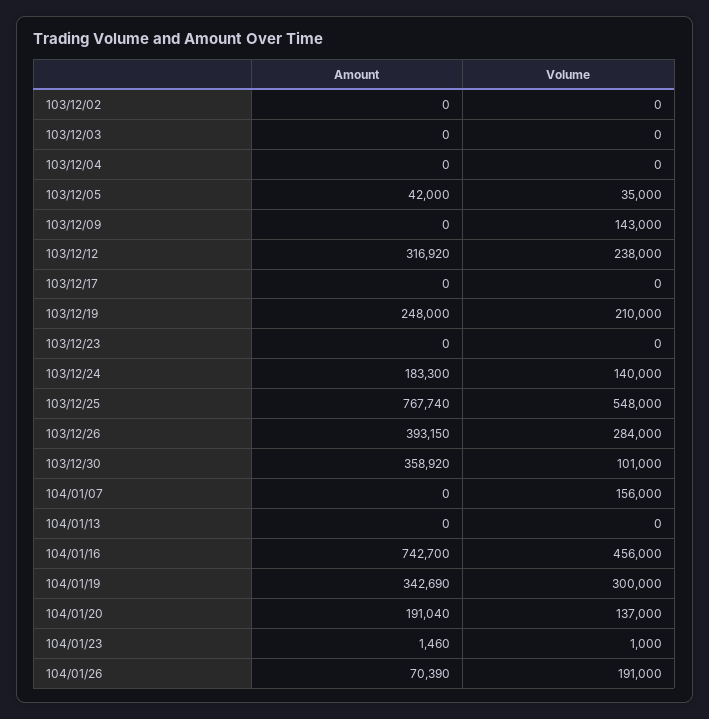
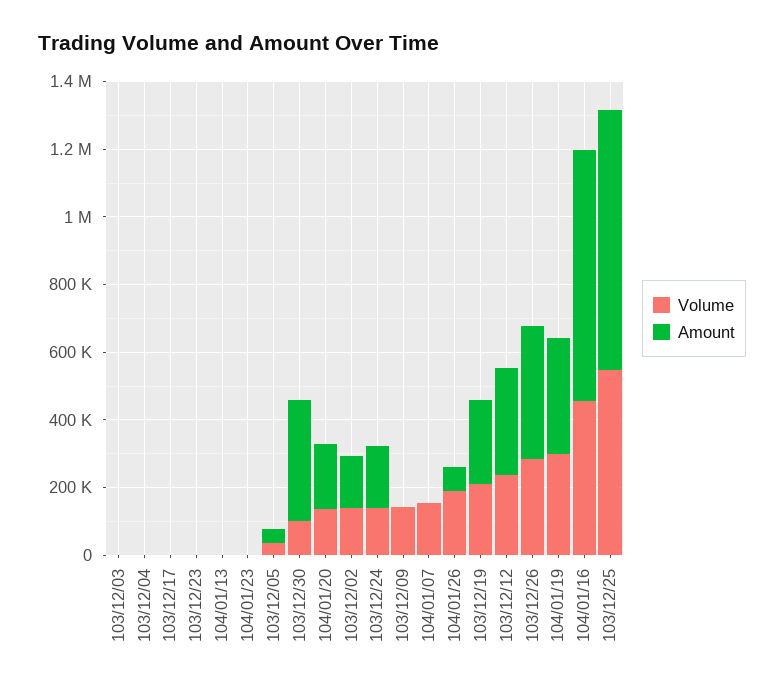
Amount, 103/12/02: 0 -> 150000
Volume, 103/12/02: 0 -> 150000

